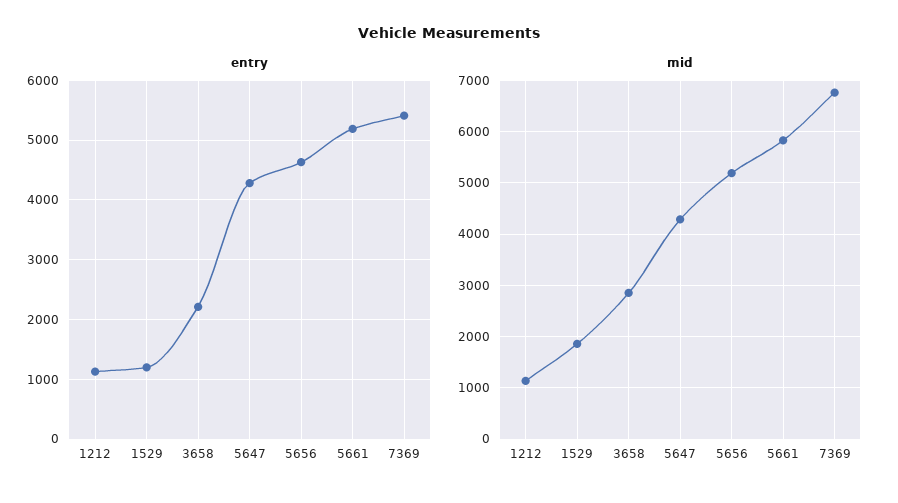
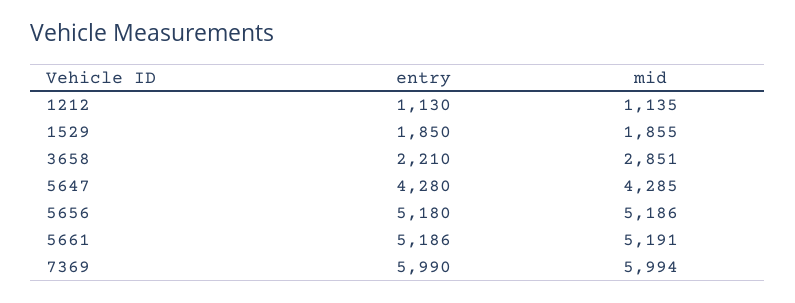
entry, 1529: 1200 -> 1850
entry, 5656: 4600 -> 5180
entry, 7369: 5400 -> 5990
mid, 5661: 5800 -> 5191
mid, 7369: 6800 -> 5994

